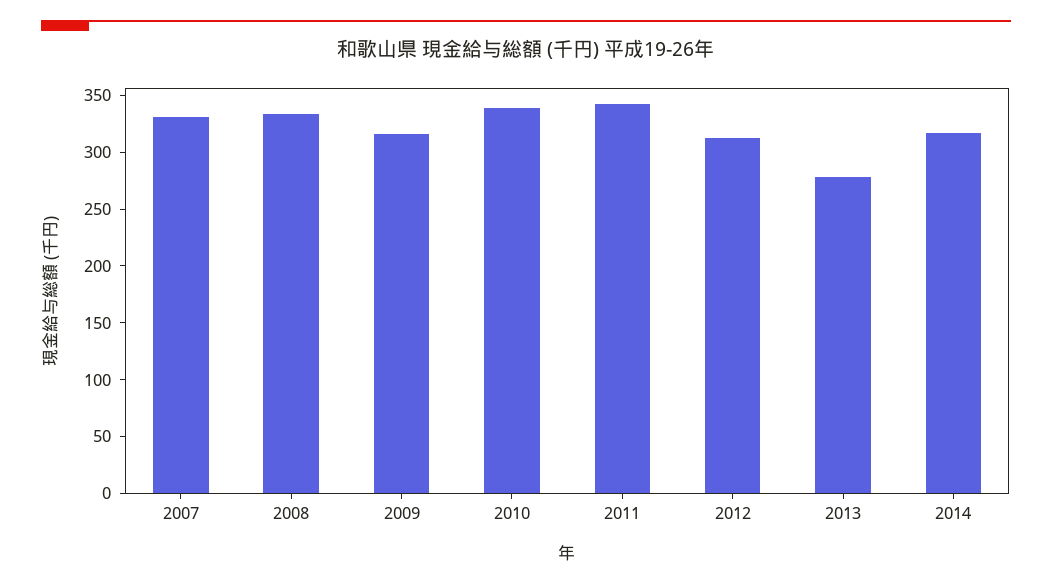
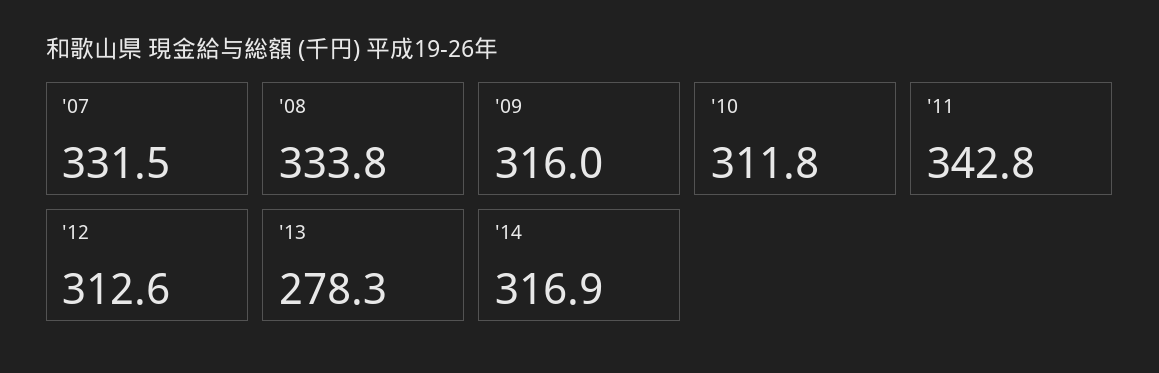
2010: 340 -> 311.8

